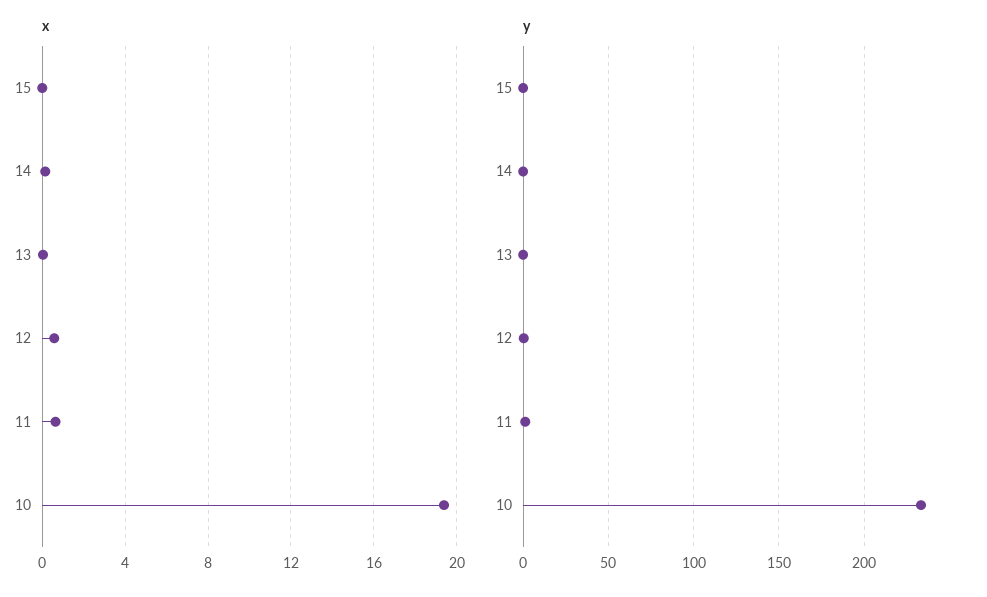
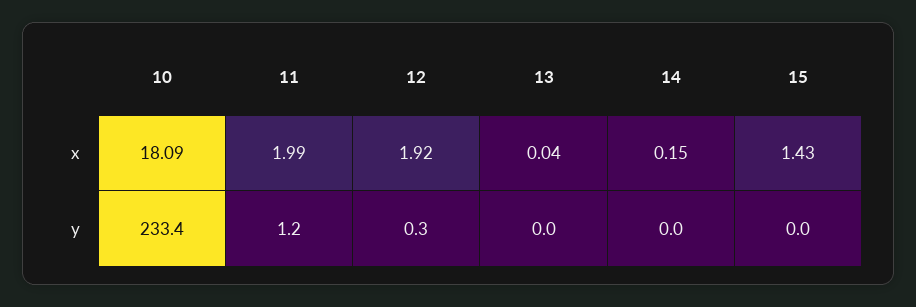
x, 15: 0 -> 1.43
x, 12: 0.5 -> 1.92
x, 11: 0.5 -> 1.99
x, 10: 19.5 -> 18.09

